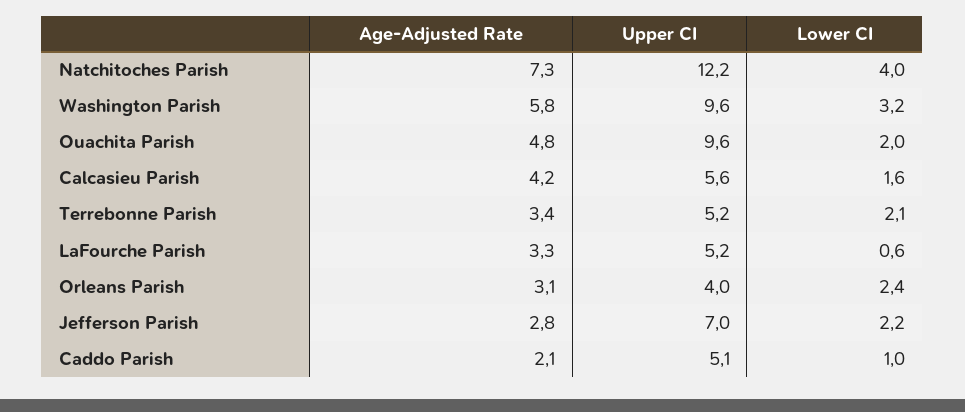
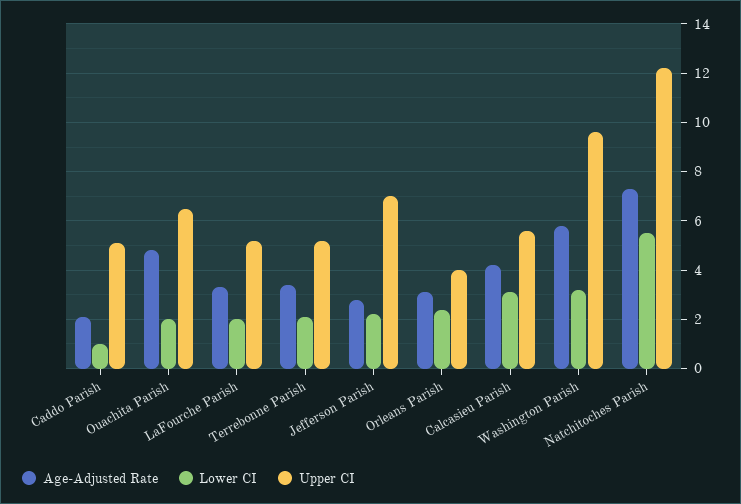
Lower CI, Natchitoches Parish: 4 -> 5.5
Upper CI, Ouachita Parish: 9.6 -> 6.5
Lower CI, Calcasieu Parish: 1.6 -> 3
Lower CI, LaFourche Parish: 0.6 -> 2

